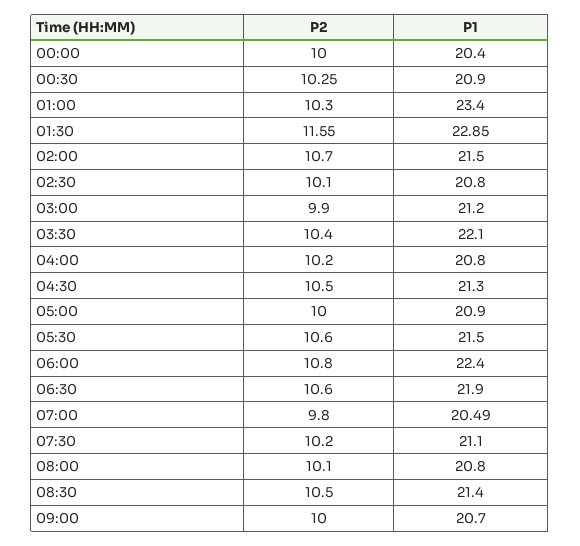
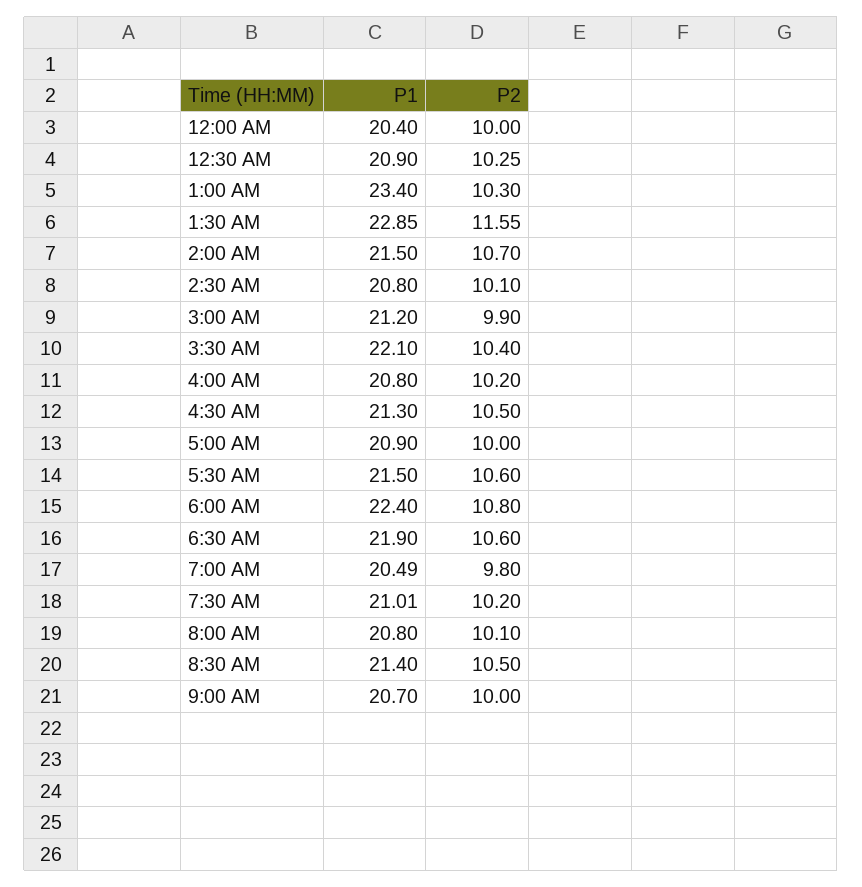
P1, 07:30: 21.1 -> 21.01

